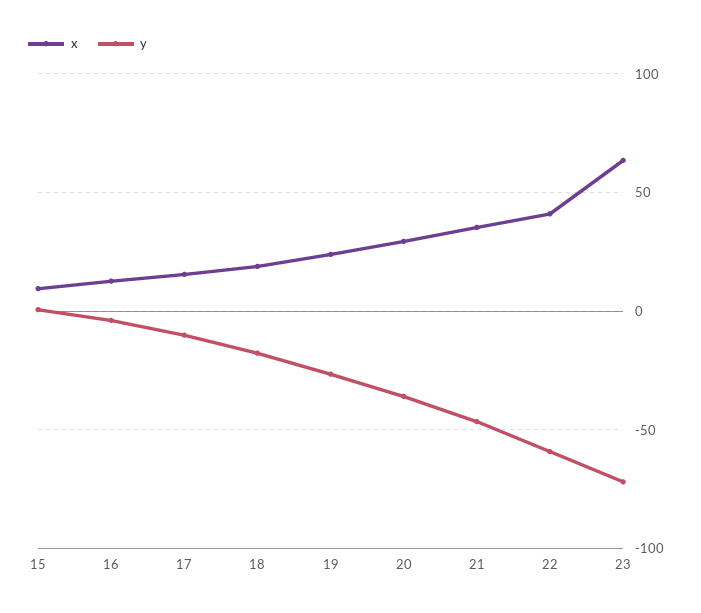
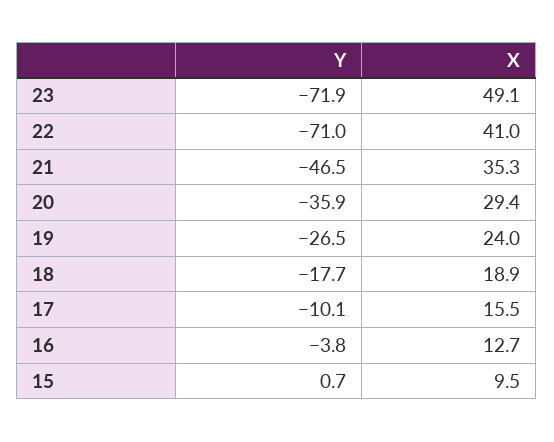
y, 22: -60 -> -71
x, 23: 65 -> 49.1

